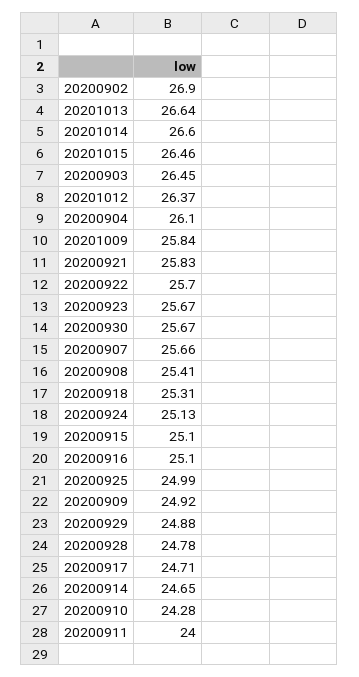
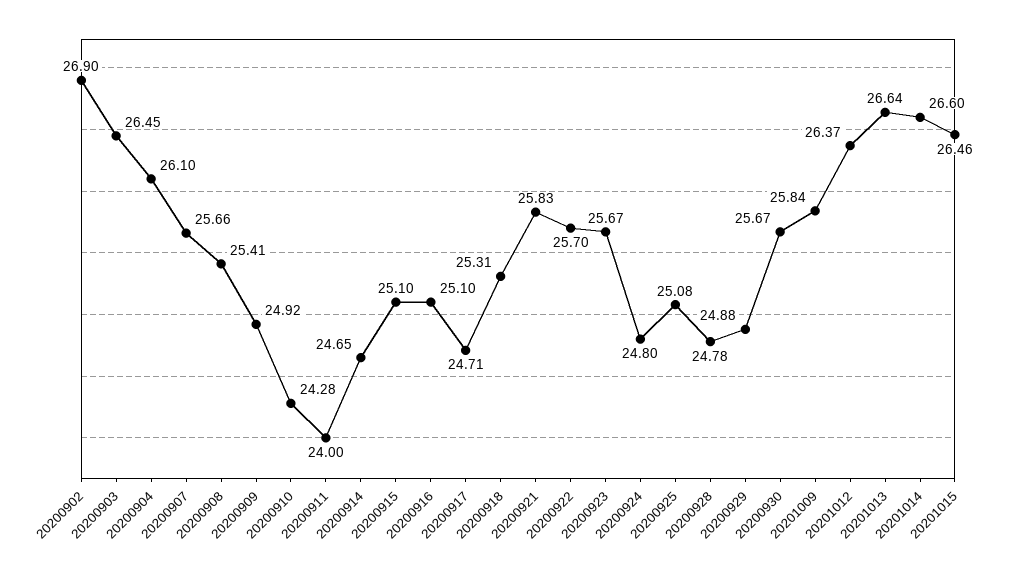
20200924: 25.13 -> 24.8
20200925: 24.99 -> 25.08

